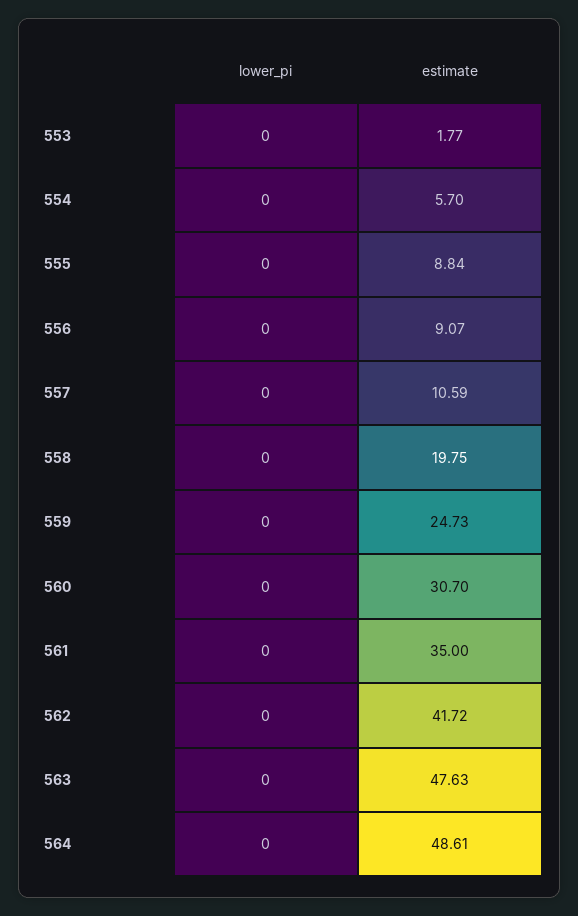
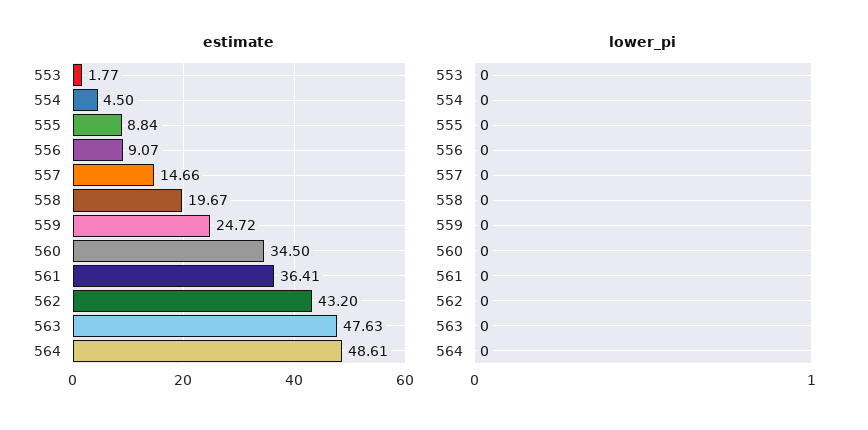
estimate, 554: 5.7 -> 4.5
estimate, 557: 10.59 -> 14.66
estimate, 558: 19.75 -> 19.67
estimate, 559: 24.73 -> 24.72
estimate, 560: 30.7 -> 34.5
estimate, 561: 35 -> 36.41
estimate, 562: 41.72 -> 43.2

